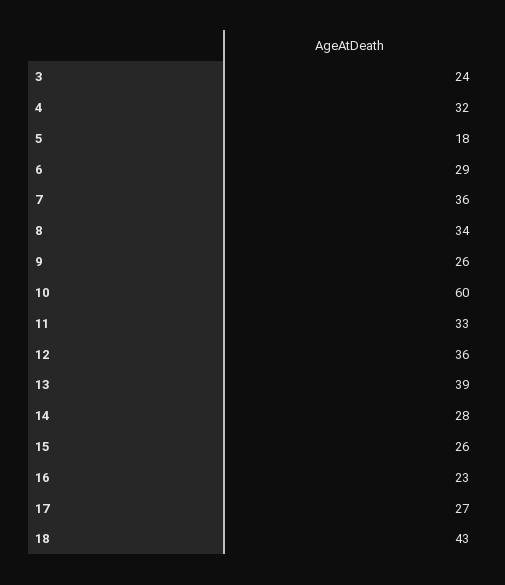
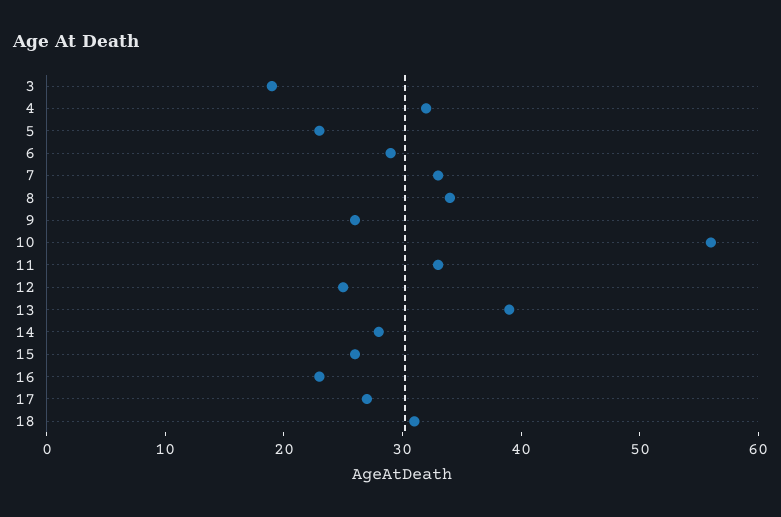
3: 24 -> 19
5: 18 -> 23
7: 36 -> 33
10: 60 -> 56
12: 36 -> 25
18: 43 -> 31

